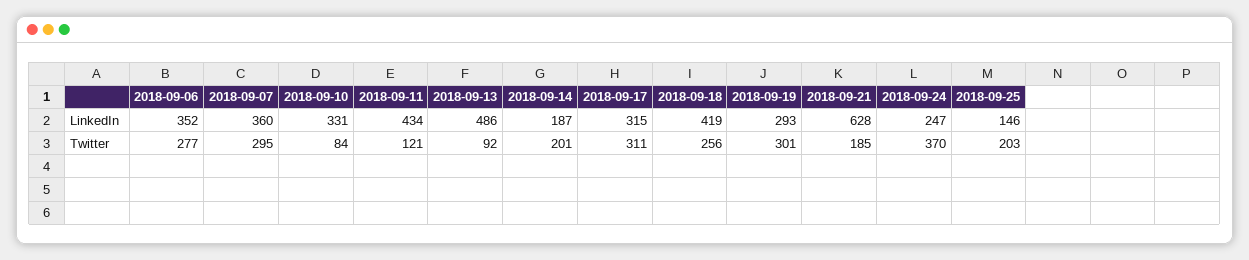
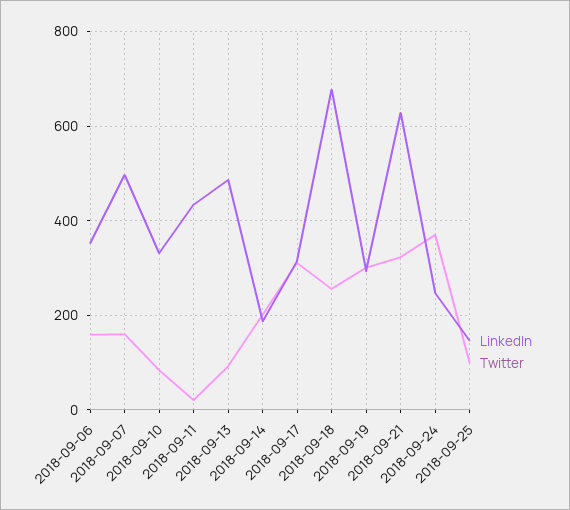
LinkedIn, 2018-09-07: 360 -> 500
LinkedIn, 2018-09-18: 419 -> 680
Twitter, 2018-09-06: 277 -> 160
Twitter, 2018-09-07: 295 -> 160
Twitter, 2018-09-11: 121 -> 20
Twitter, 2018-09-21: 185 -> 320
Twitter, 2018-09-25: 203 -> 100

